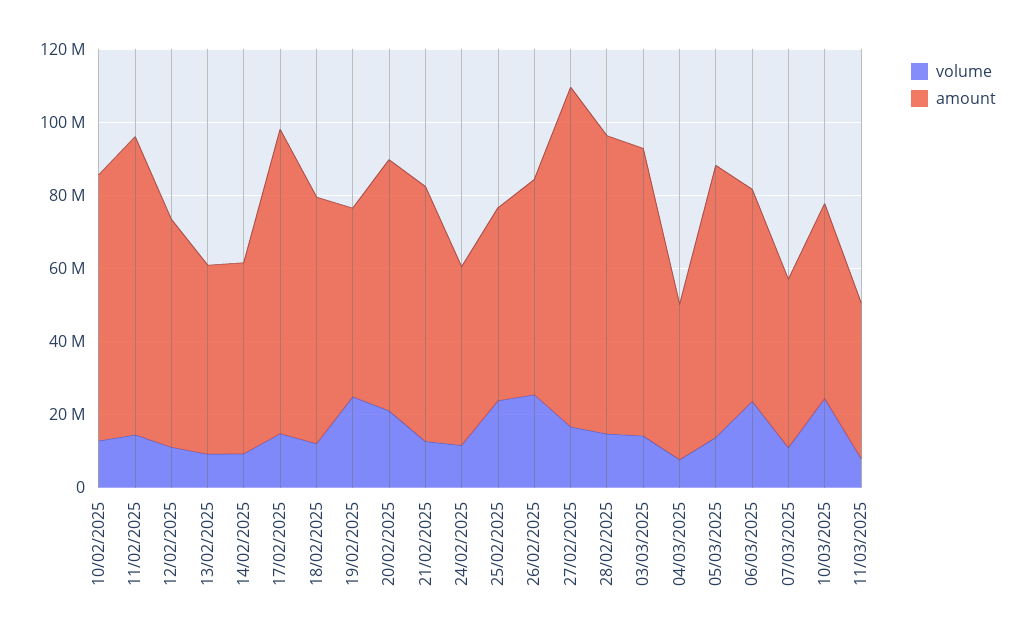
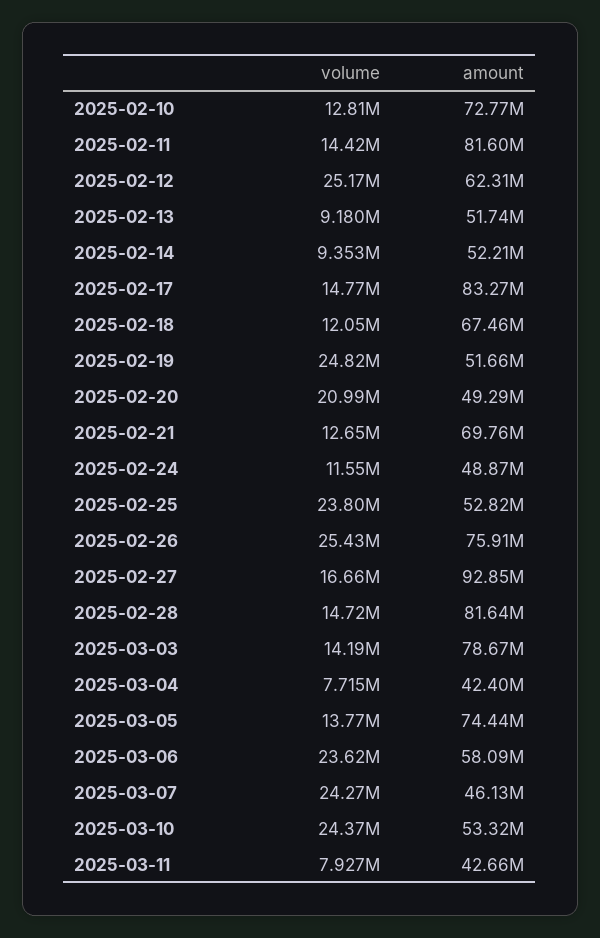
volume, 12/02/2025: 10000000 -> 25170000
amount, 20/02/2025: 70000000 -> 49290000
amount, 26/02/2025: 60000000 -> 75910000
volume, 07/03/2025: 10000000 -> 24270000

